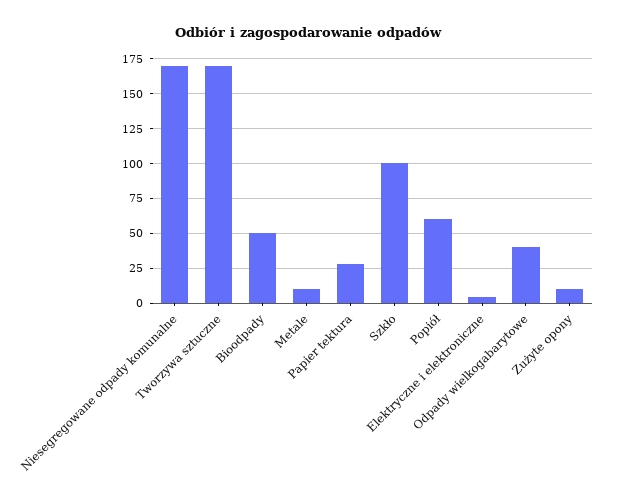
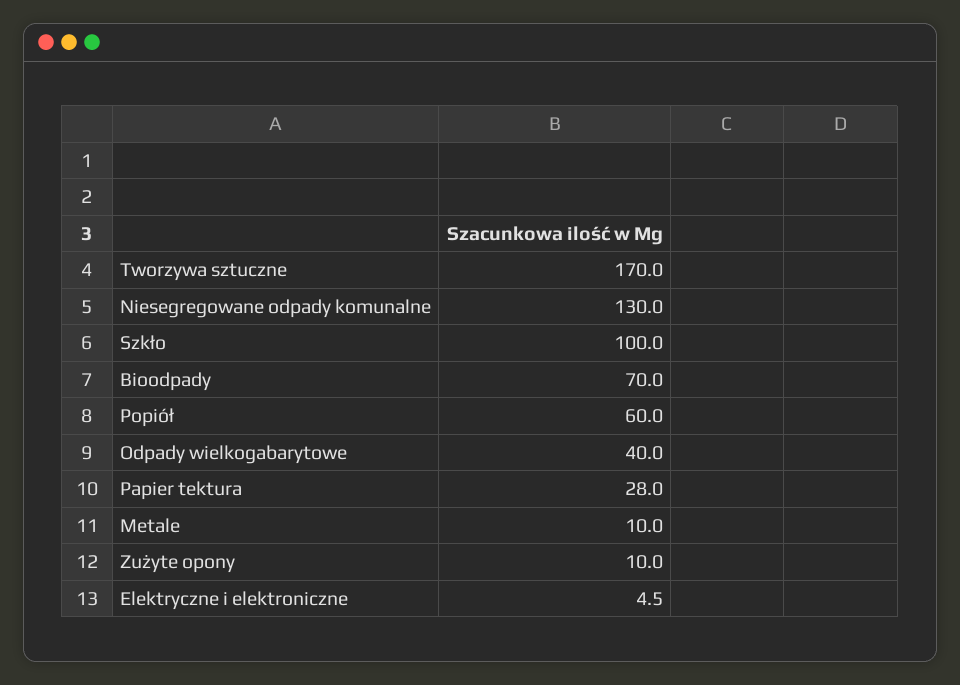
Niesegregowane odpady komunalne: 170 -> 130
Bioodpady: 50 -> 70

